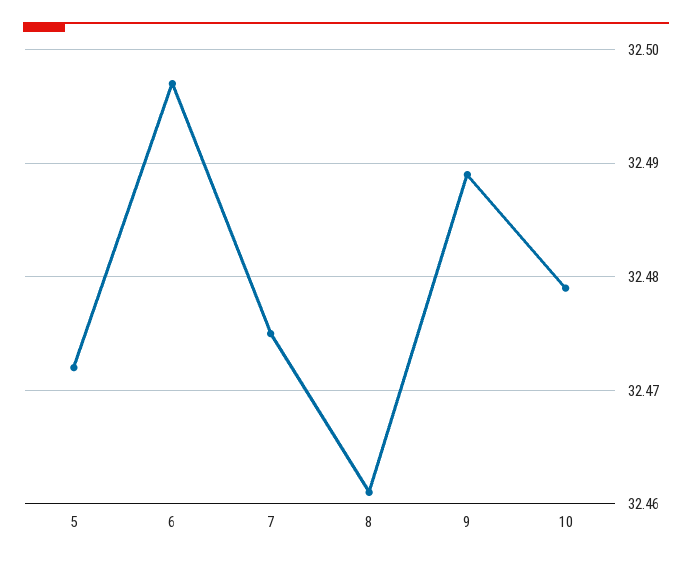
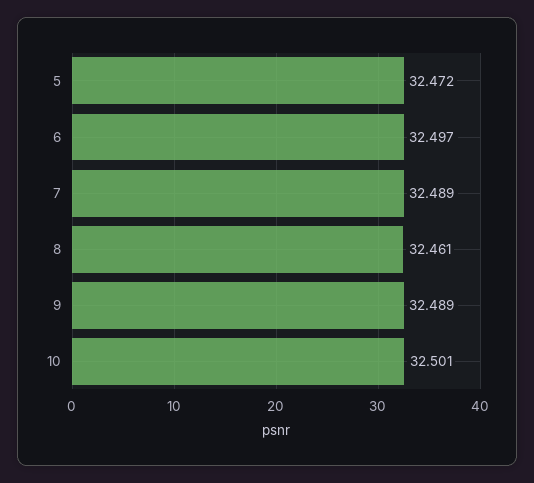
7: 32.475 -> 32.489
10: 32.479 -> 32.501

